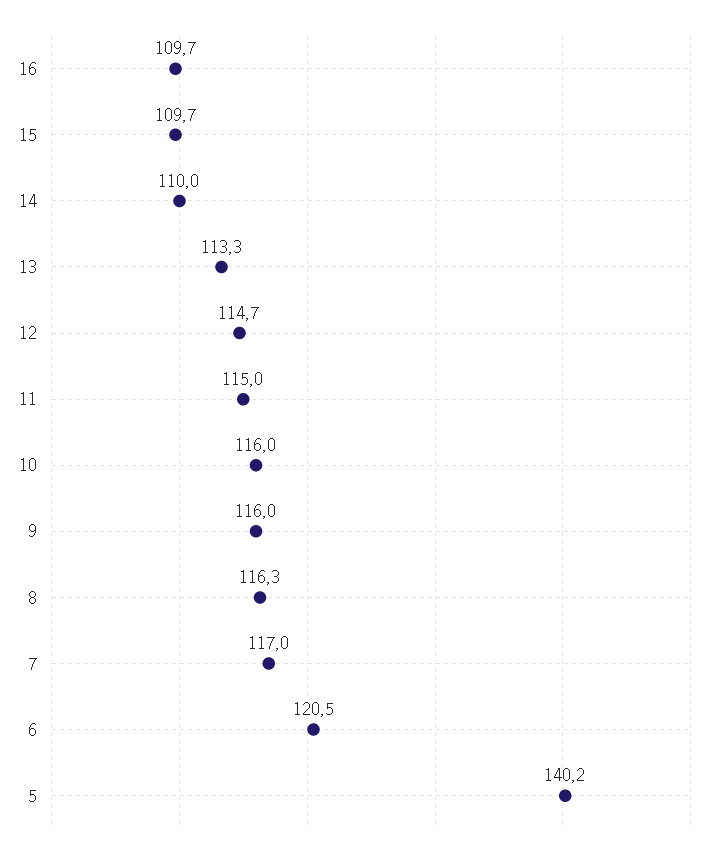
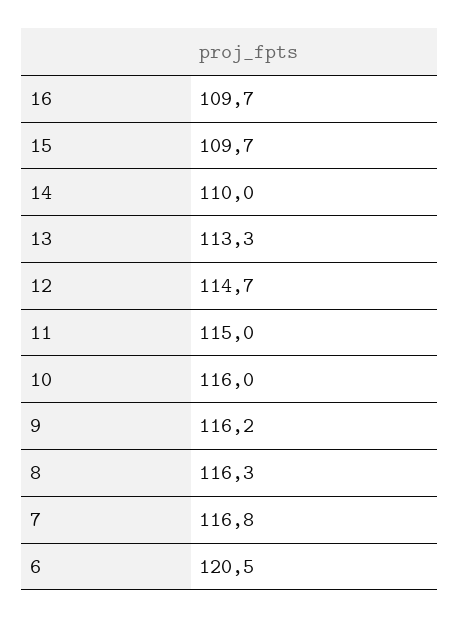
9: 116 -> 116.2
7: 117 -> 116.8
5: 140.2 -> none

